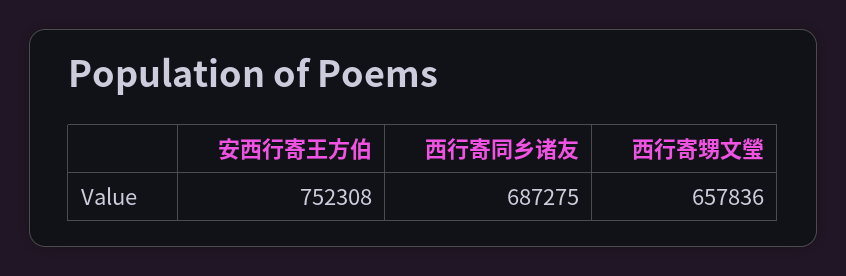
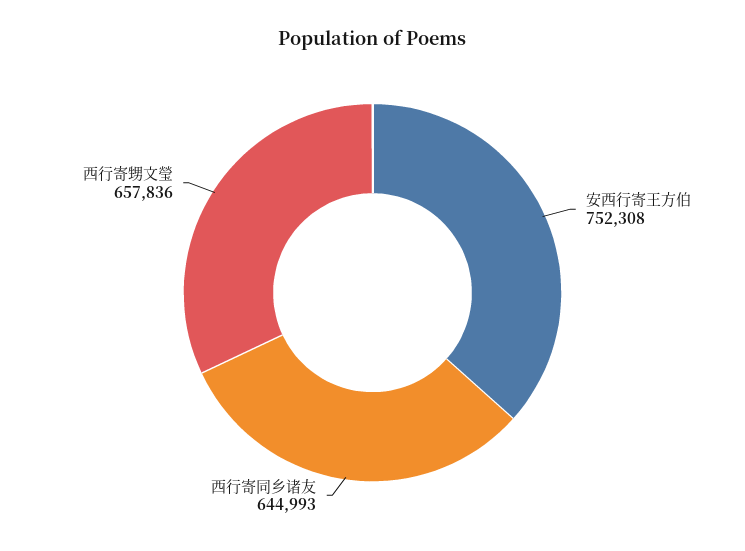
西行寄同乡诸友: 687275 -> 644993

